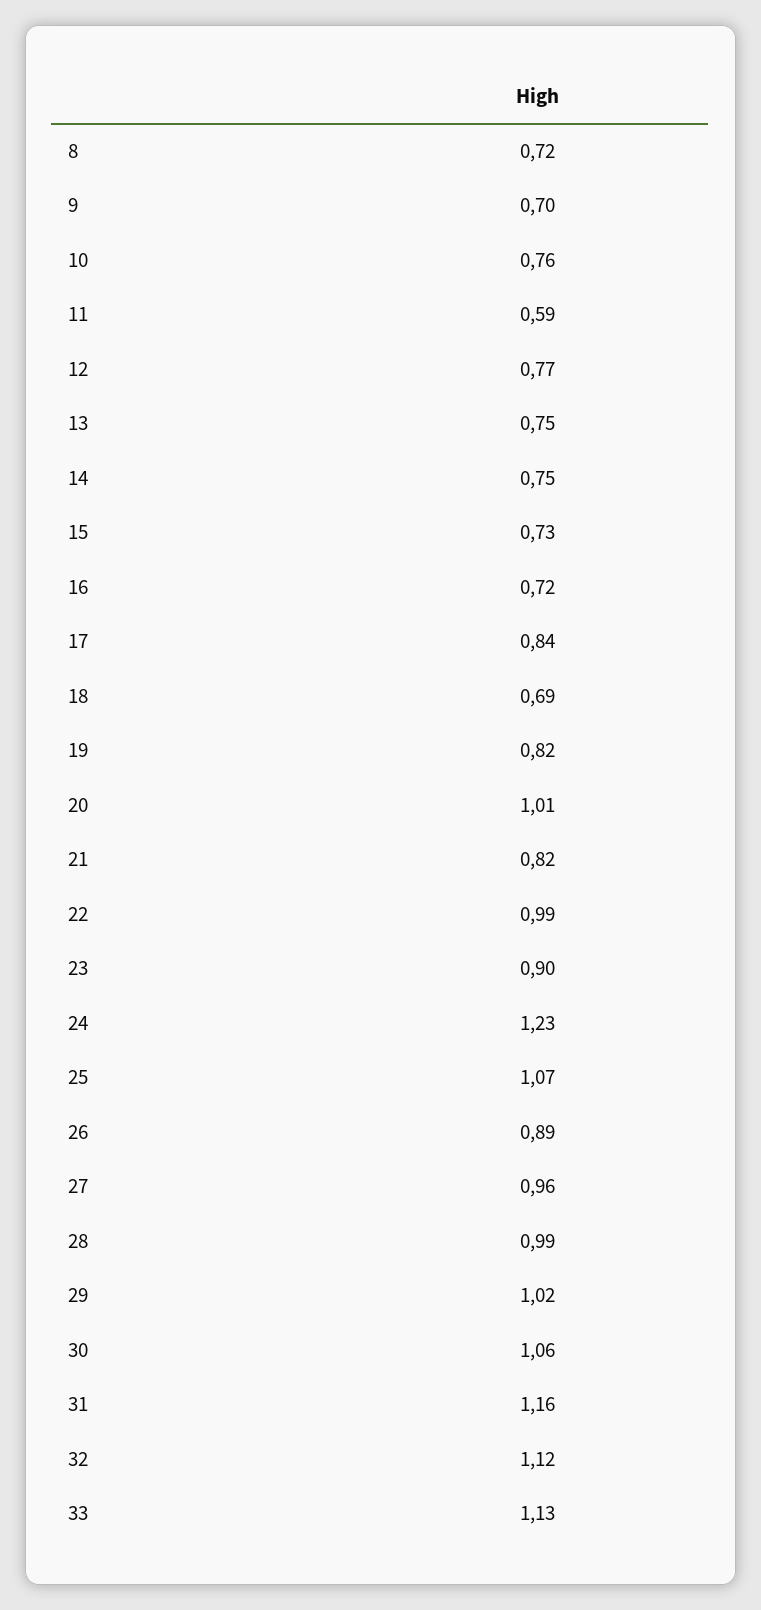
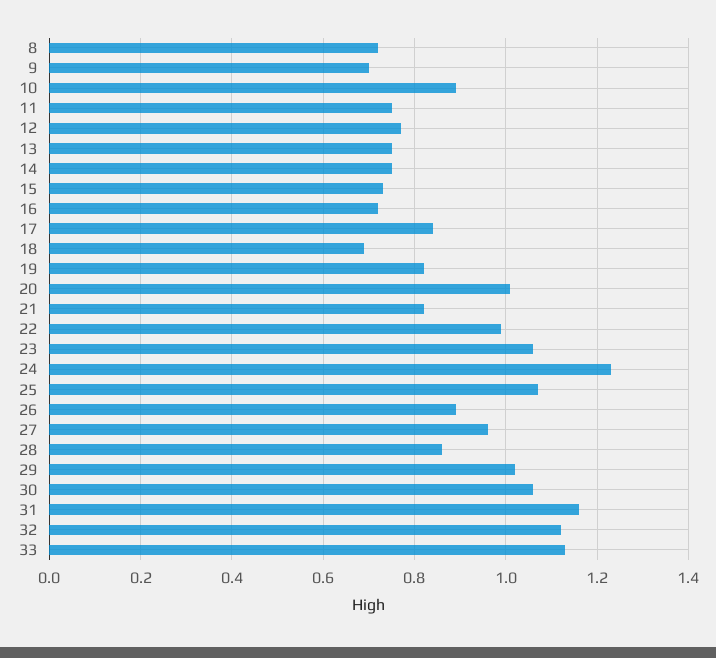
10: 0.76 -> 0.9
11: 0.59 -> 0.75
23: 0.9 -> 1.05
28: 0.99 -> 0.85

